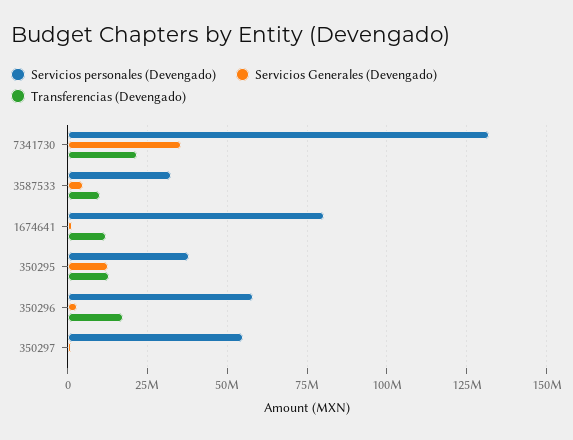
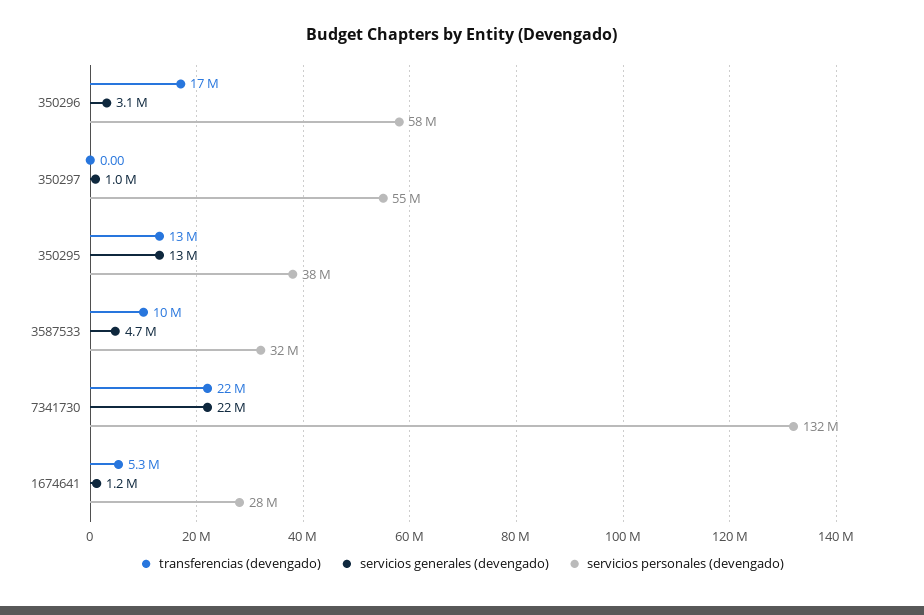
Servicios Generales (Devengado), 7341730: 35000000 -> 22000000
Servicios personales (Devengado), 1674641: 80000000 -> 28000000
Transferencias (Devengado), 1674641: 12500000 -> 5300000

